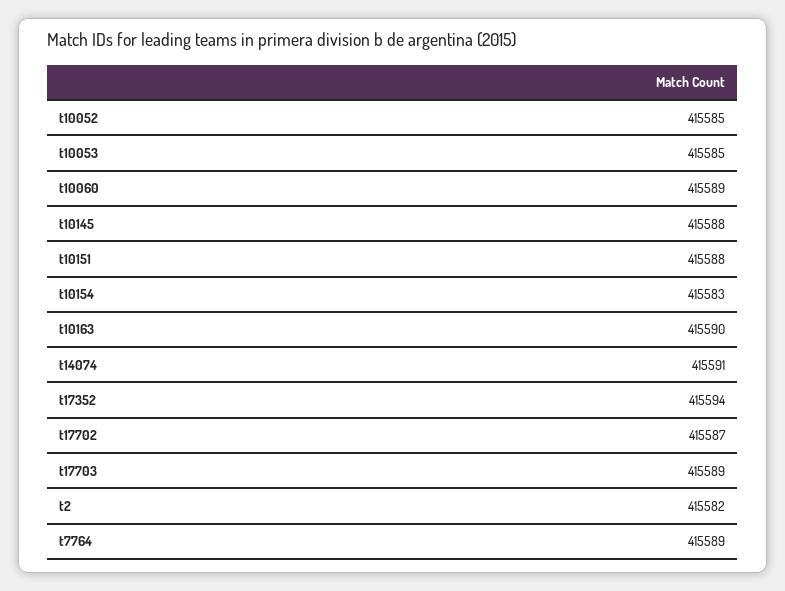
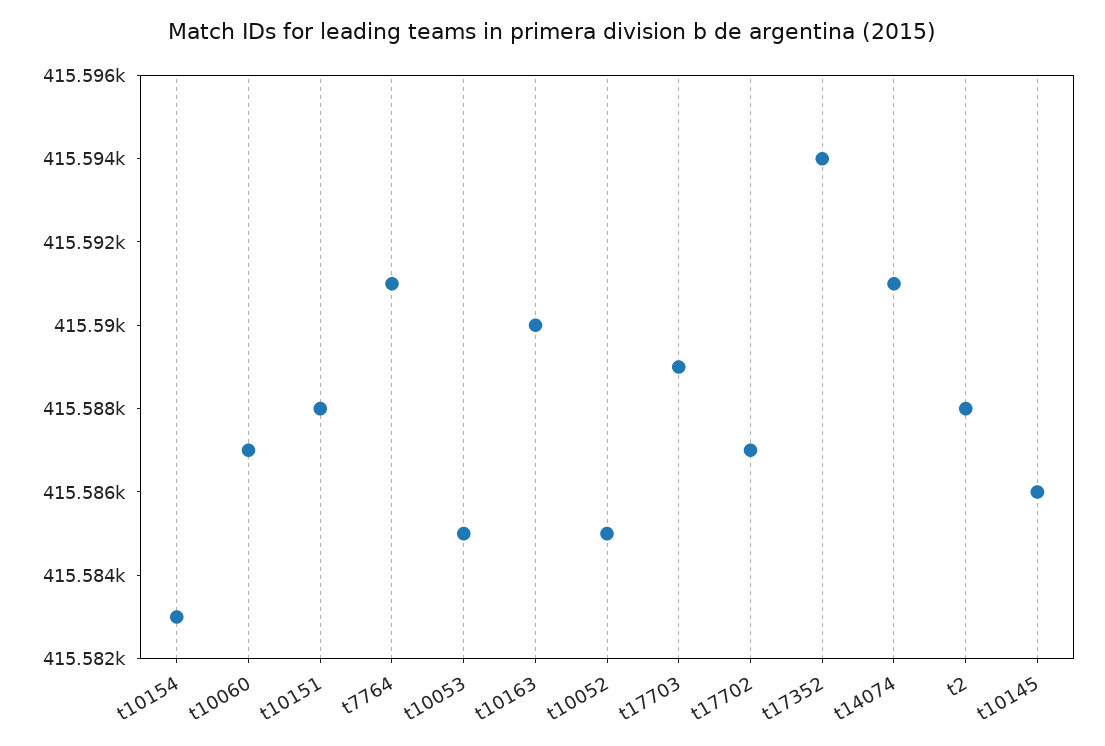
t10060: 415589 -> 415587
t10145: 415588 -> 415586
t2: 415582 -> 415588
t7764: 415589 -> 415591

